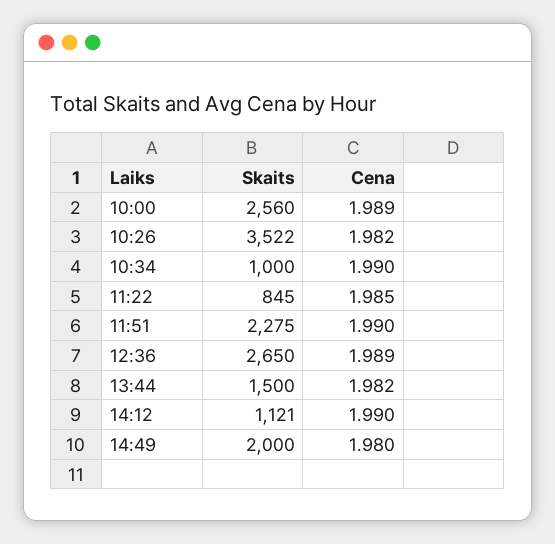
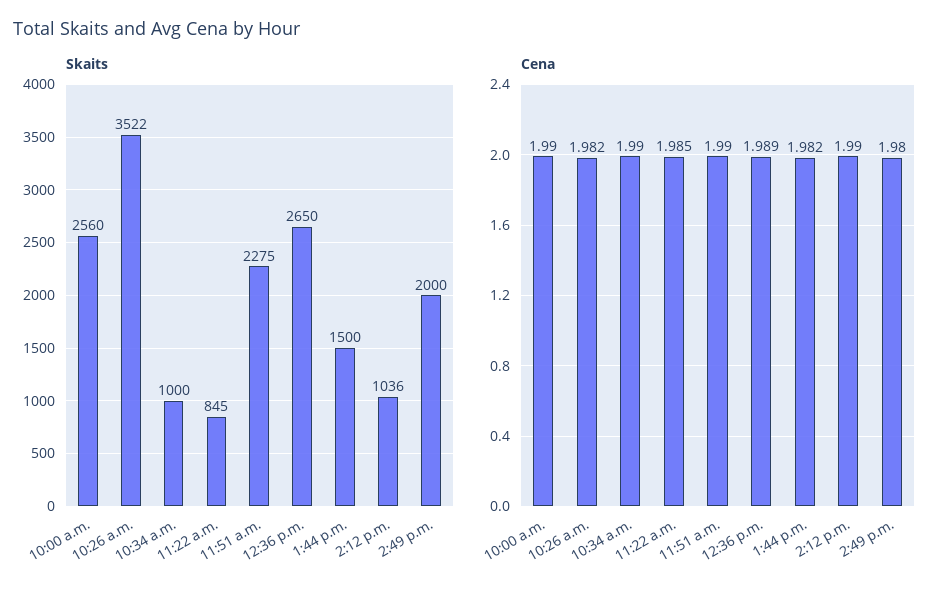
Cena, 10:00: 1.989 -> 1.99
Skaits, 14:12: 1121 -> 1036

